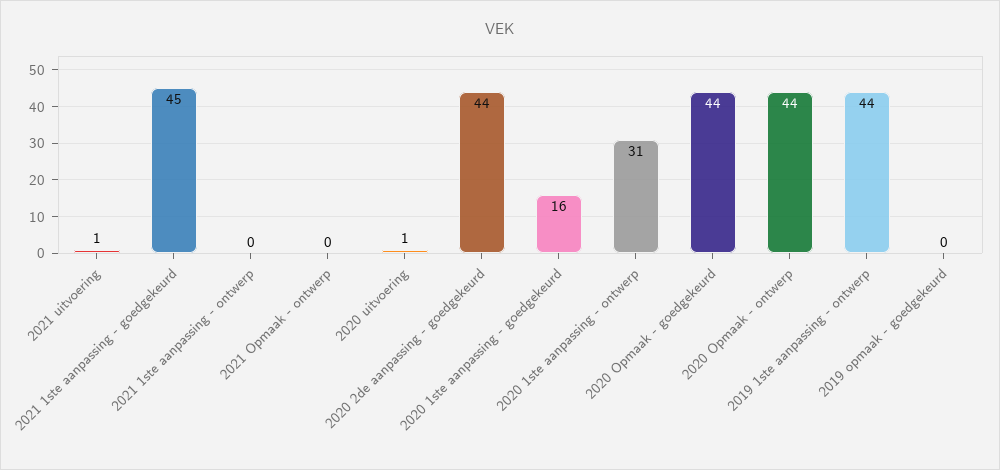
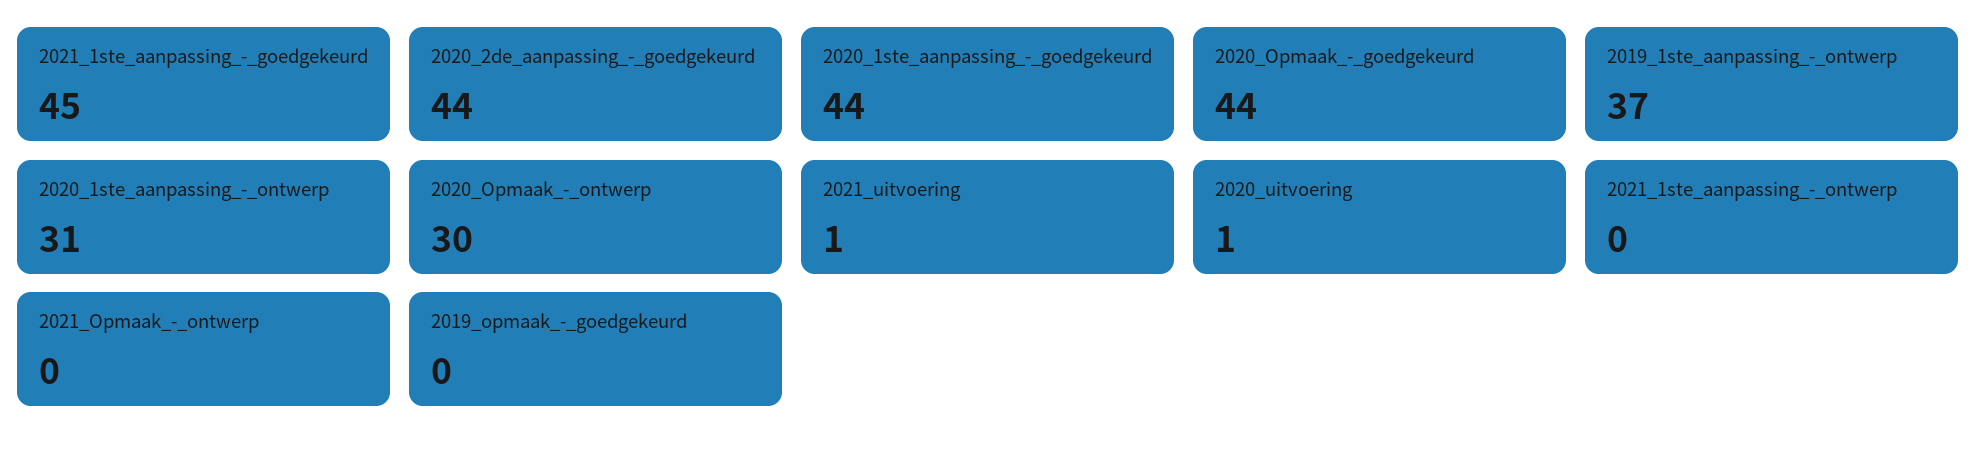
2020 1ste aanpassing - goedgekeurd: 16 -> 44
2020 Opmaak - ontwerp: 44 -> 30
2019 1ste aanpassing - ontwerp: 44 -> 37

